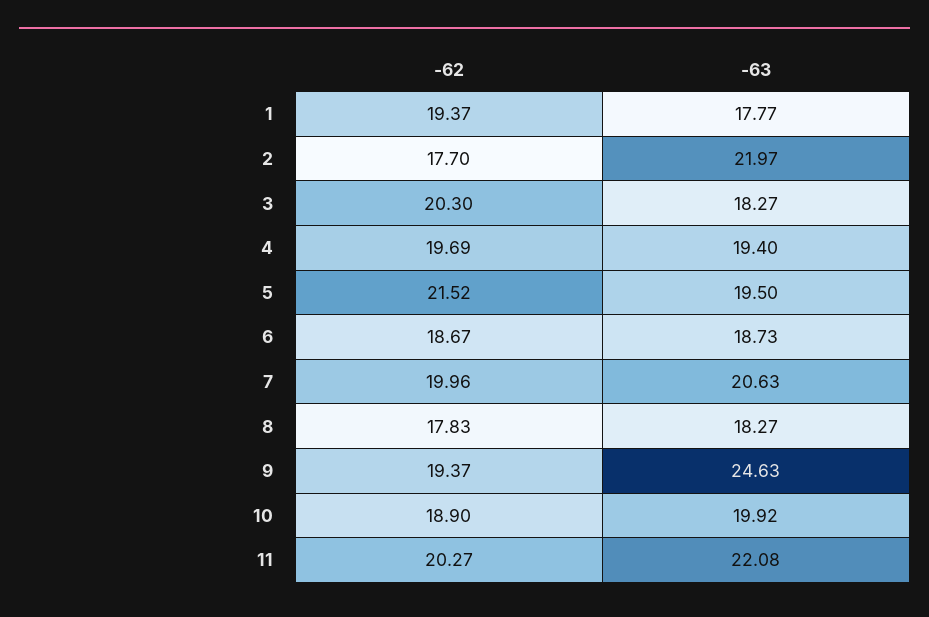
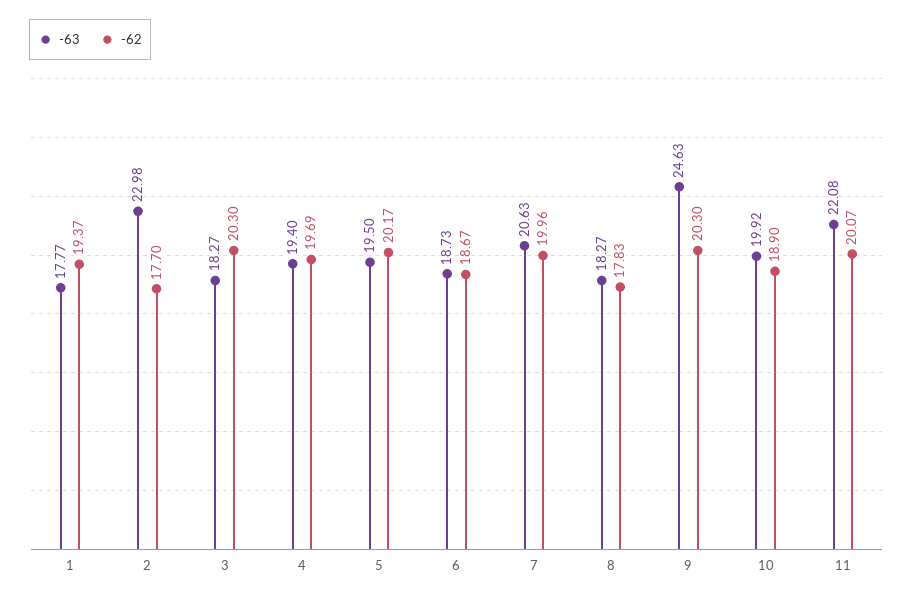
-63, 2: 21.97 -> 22.98
-62, 5: 21.52 -> 20.17
-62, 9: 19.37 -> 20.3
-62, 11: 20.27 -> 20.07

